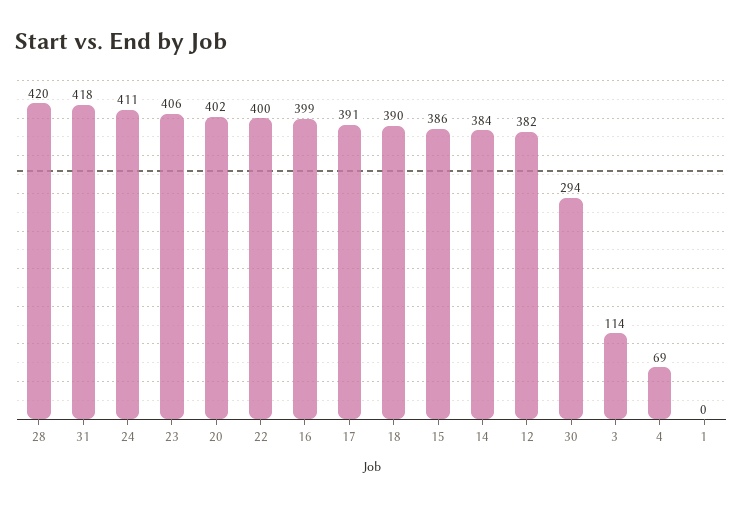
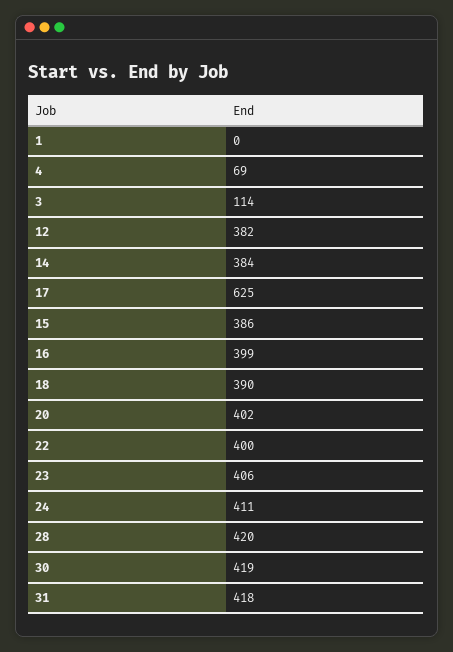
17: 391 -> 625
30: 294 -> 419

